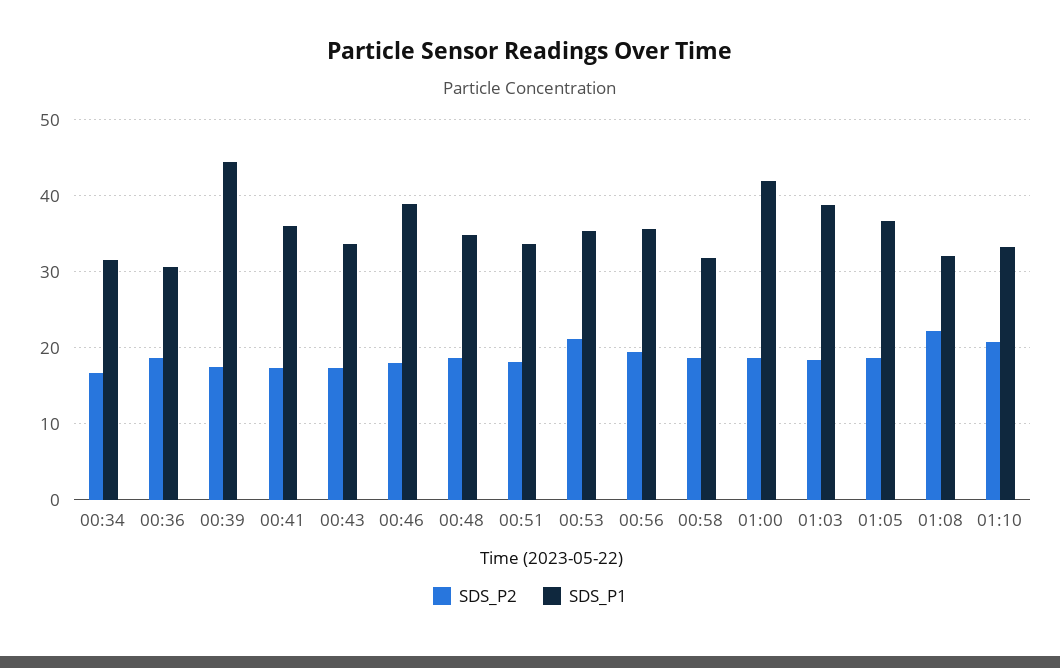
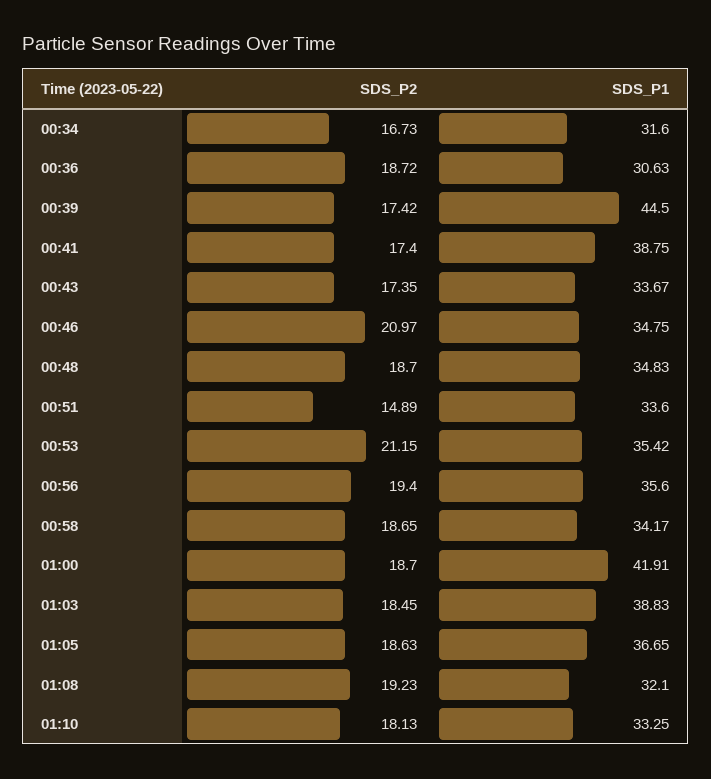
SDS_P1, 00:41: 36 -> 38.75
SDS_P2, 00:46: 18 -> 20.97
SDS_P1, 00:46: 39 -> 34.75
SDS_P2, 00:51: 18 -> 14.89
SDS_P1, 00:58: 32 -> 34.17
SDS_P2, 01:08: 22 -> 19.23
SDS_P2, 01:10: 21 -> 18.13

